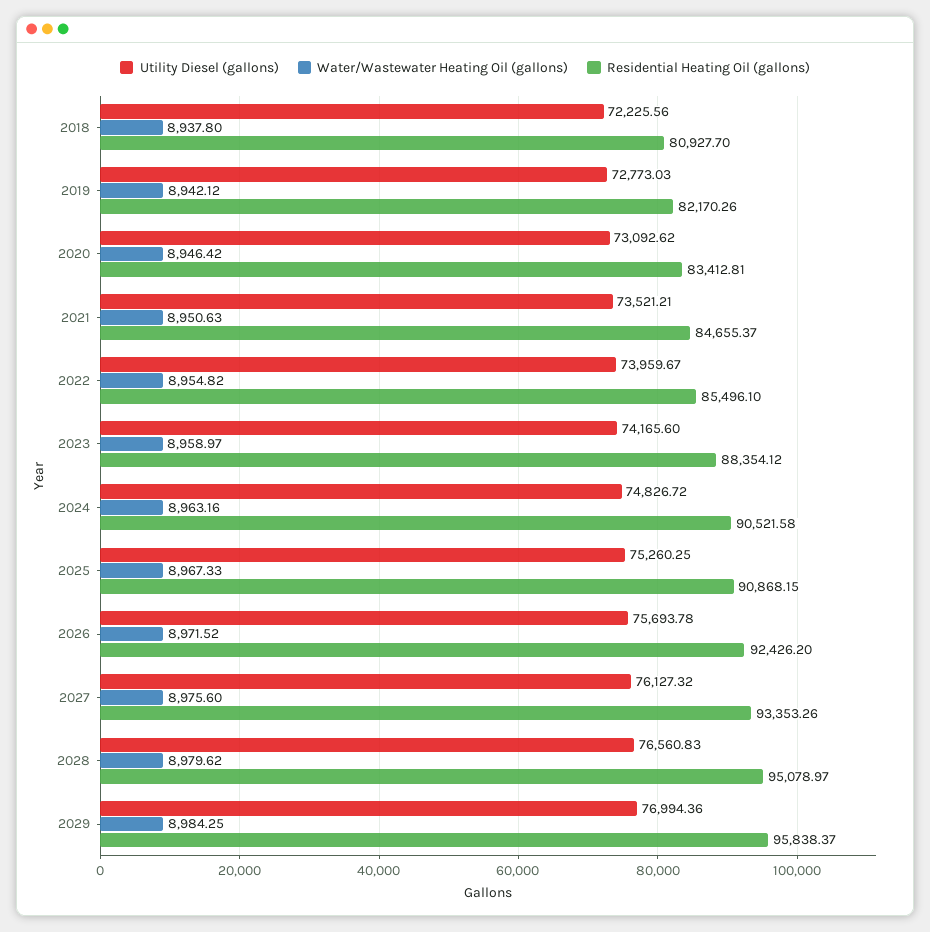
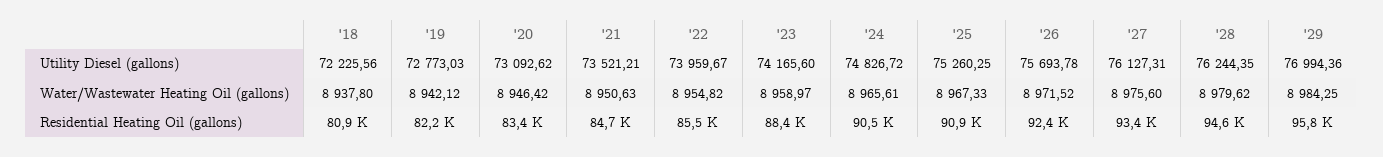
Water/Wastewater Heating Oil (gallons), 2024: 8963.16 -> 8965.61
Utility Diesel (gallons), 2027: 76127.32 -> 76127.31
Utility Diesel (gallons), 2028: 76560.83 -> 76244.35
Residential Heating Oil (gallons), 2028: 95078.97 -> 94600

